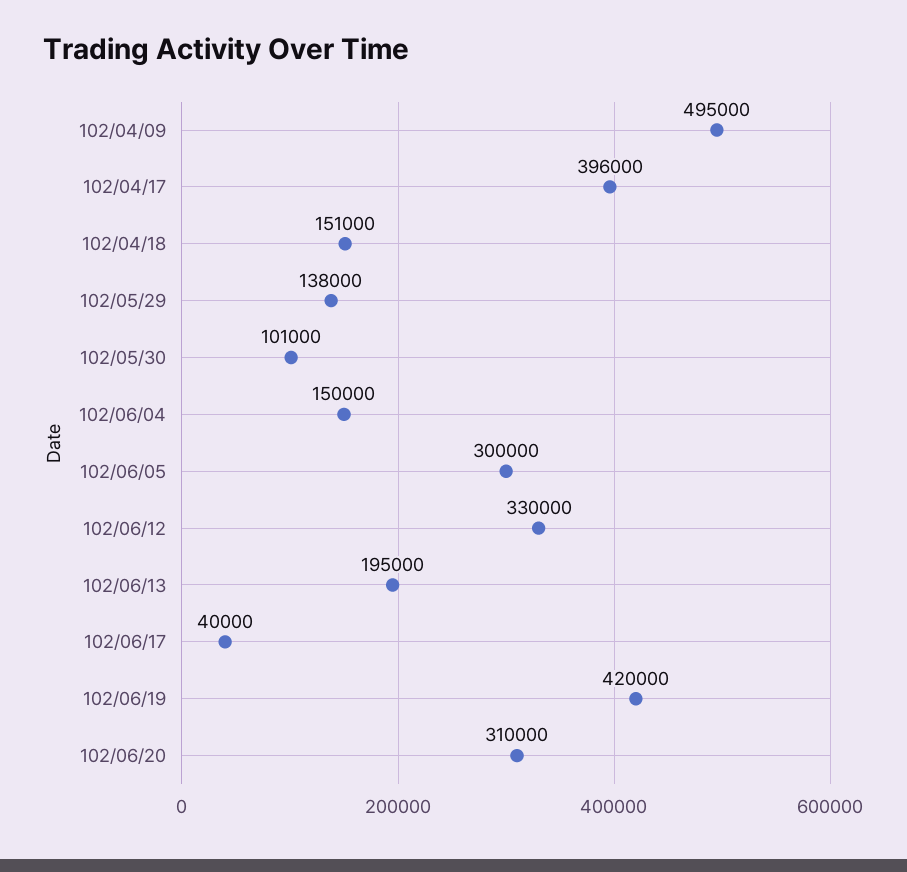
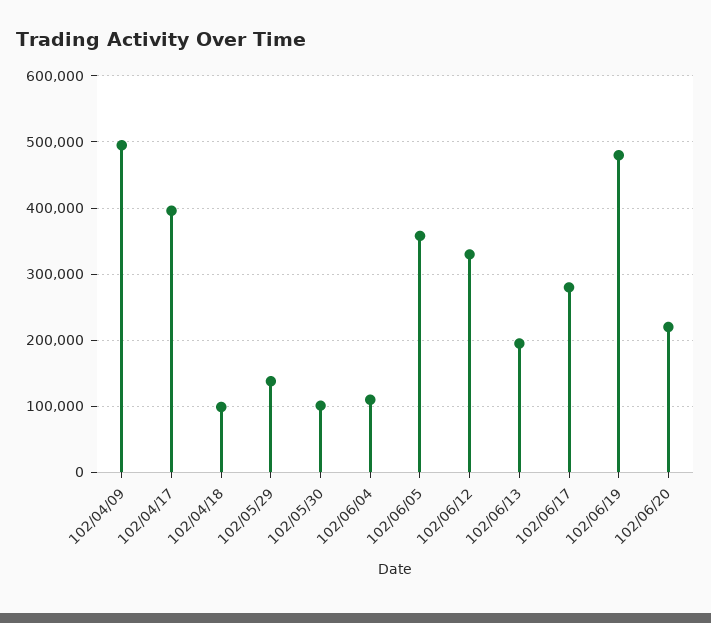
102/04/18: 151000 -> 100000
102/06/04: 150000 -> 110000
102/06/05: 300000 -> 360000
102/06/17: 40000 -> 280000
102/06/19: 420000 -> 480000
102/06/20: 310000 -> 220000

